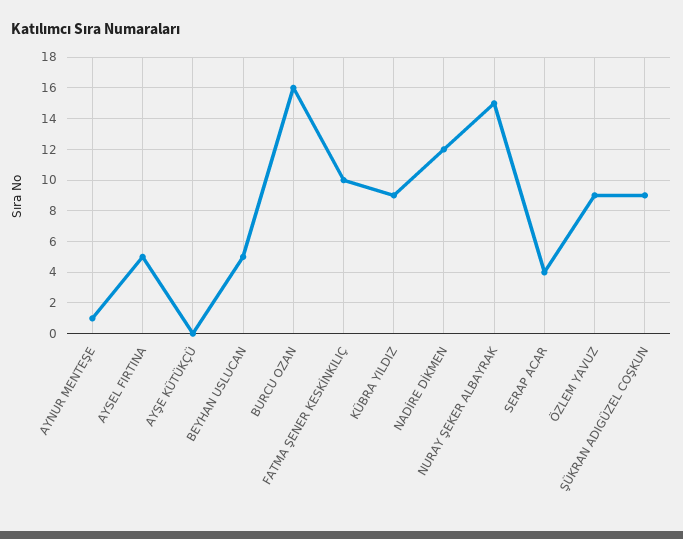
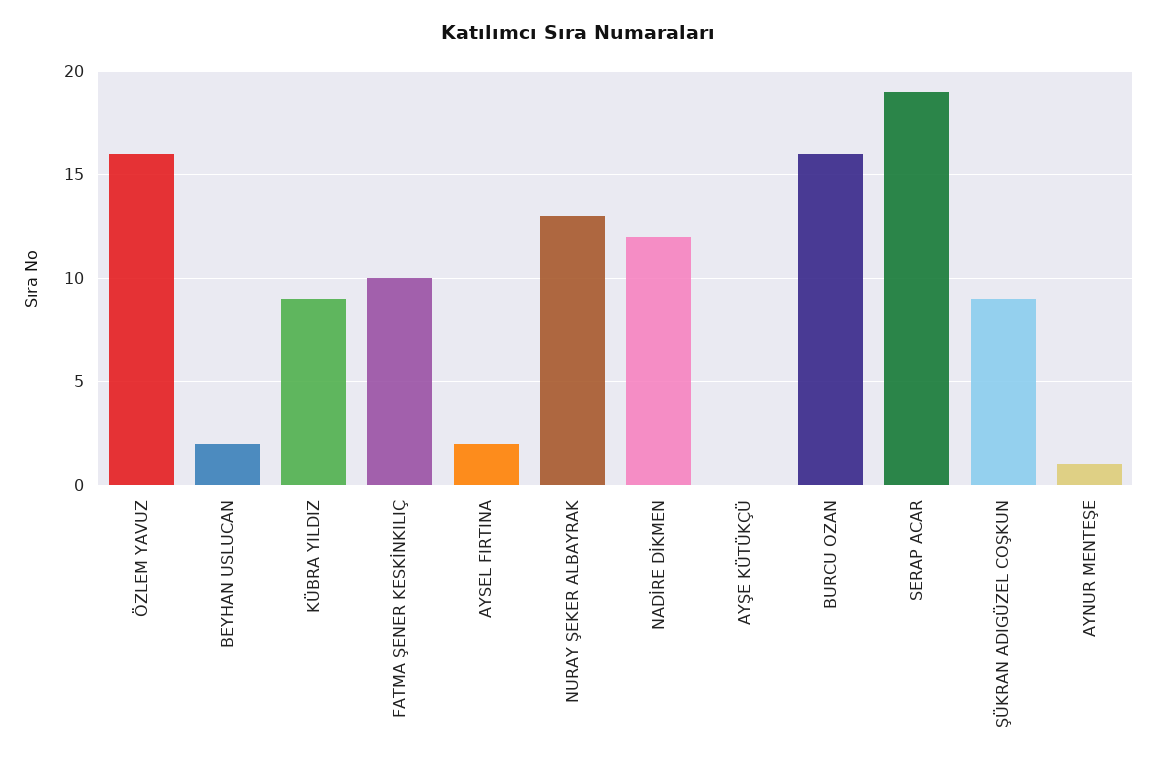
AYSEL FIRTINA: 5 -> 2
BEYHAN USLUCAN: 5 -> 2
NURAY ŞEKER ALBAYRAK: 15 -> 13
SERAP ACAR: 4 -> 19
ÖZLEM YAVUZ: 9 -> 16

